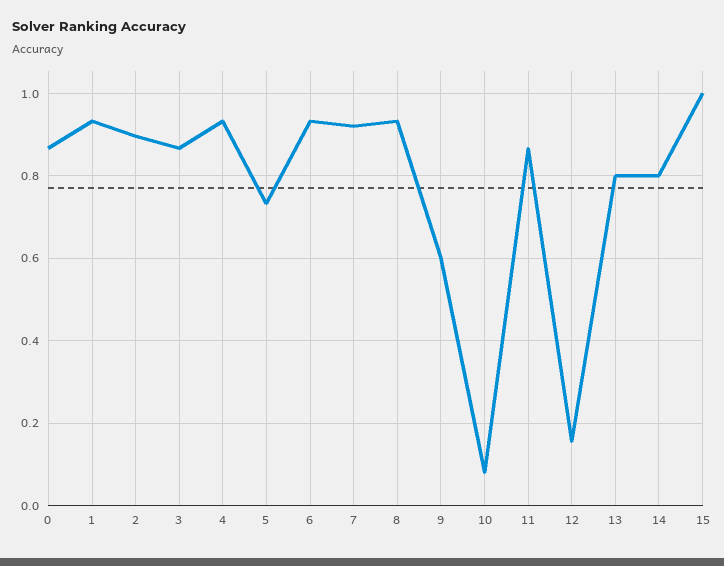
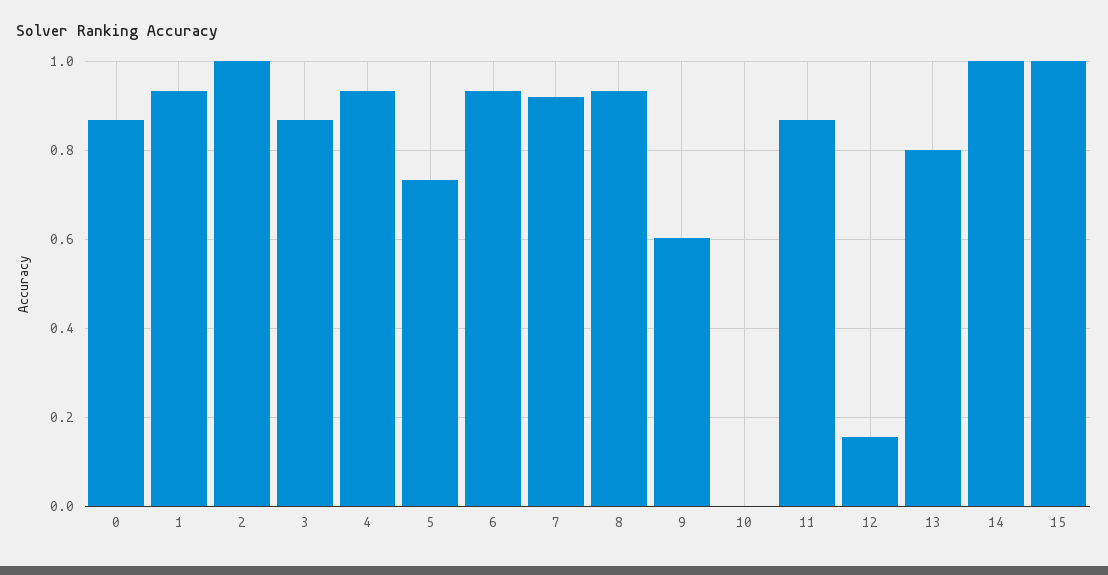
2: 0.9 -> 1
10: 0.08 -> 0
14: 0.8 -> 1

